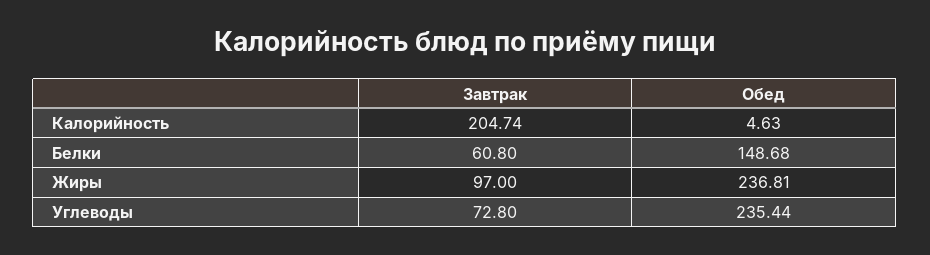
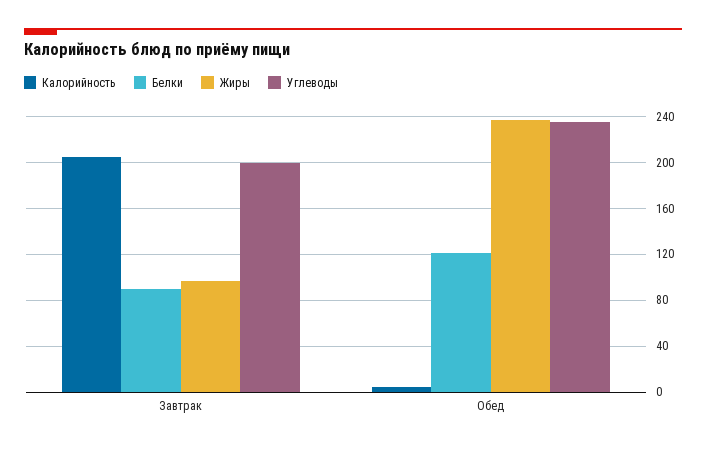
Белки, Завтрак: 60.8 -> 90
Белки, Обед: 148.68 -> 120
Углеводы, Завтрак: 72.8 -> 200

